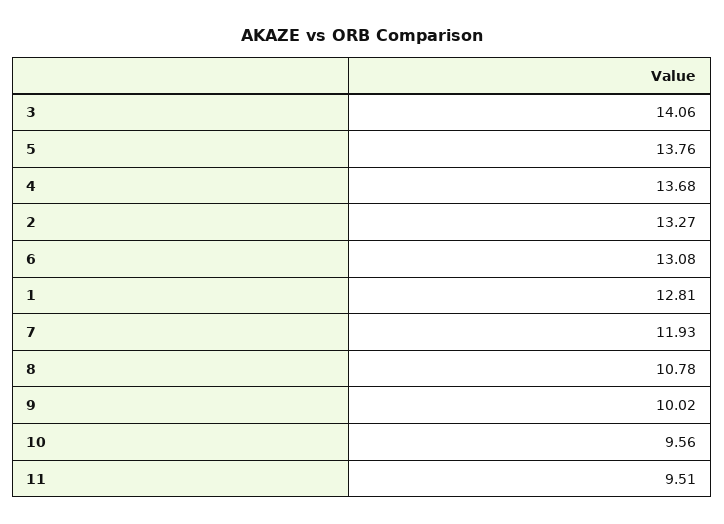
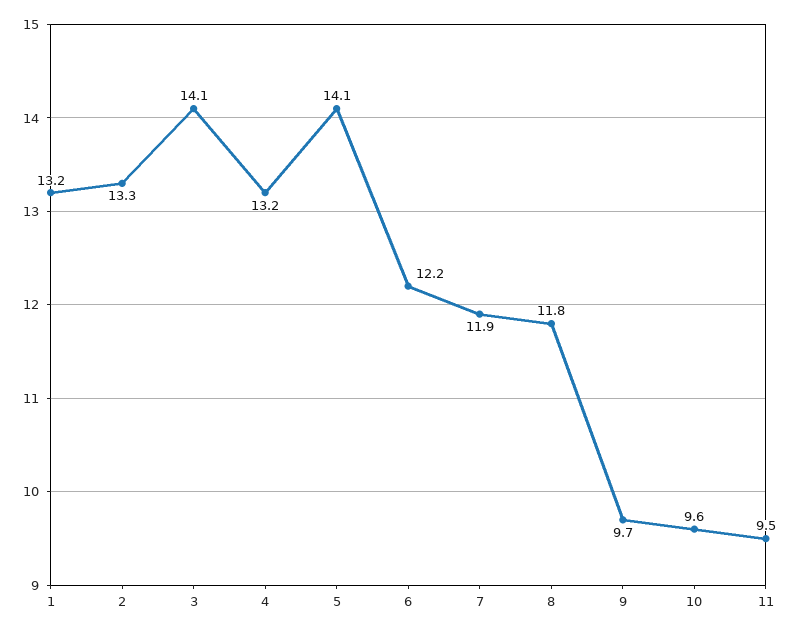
5: 13.76 -> 14.1
4: 13.68 -> 13.2
6: 13.08 -> 12.2
1: 12.81 -> 13.2
8: 10.78 -> 11.8
9: 10.02 -> 9.7

